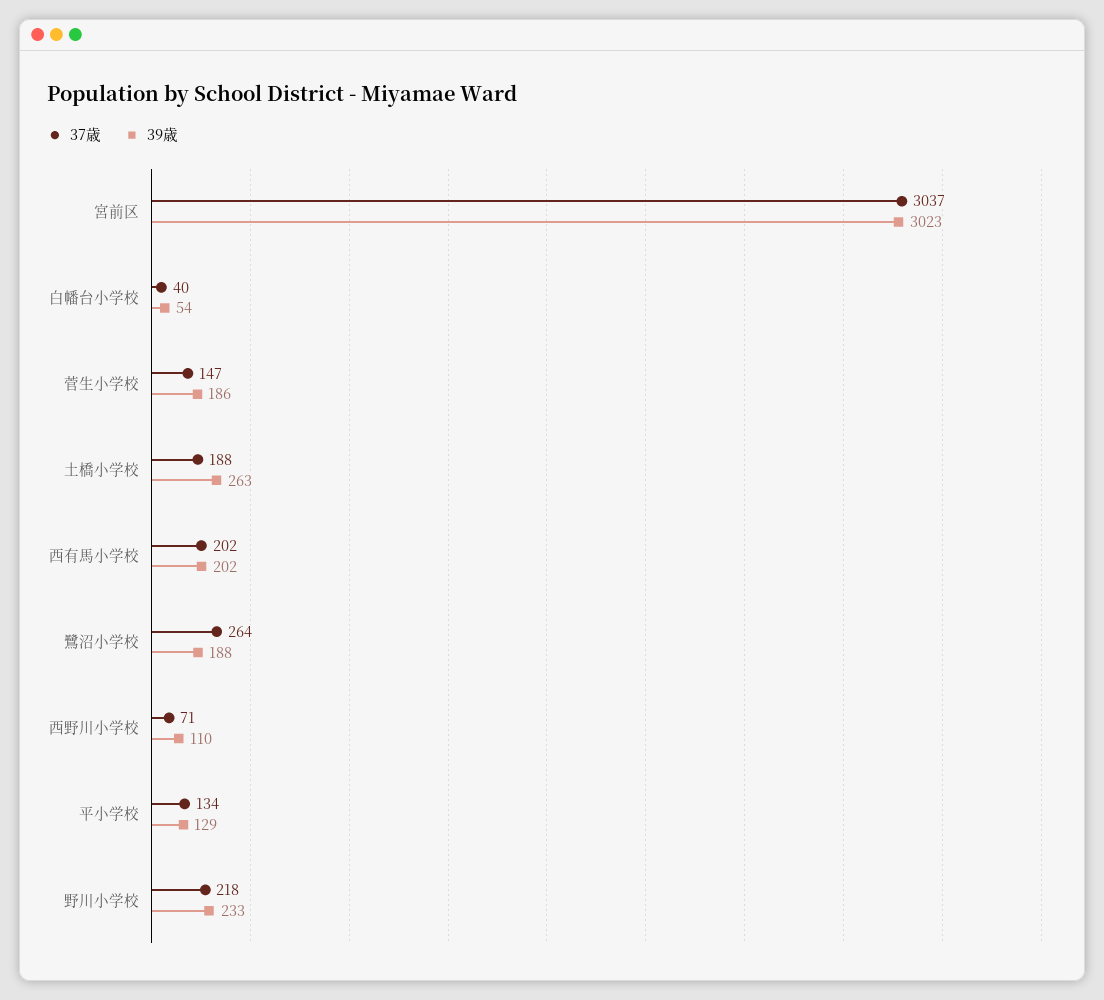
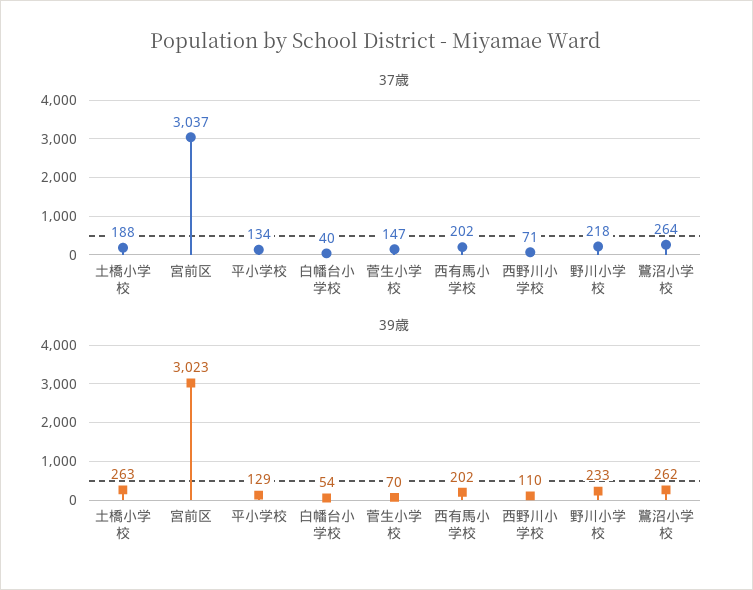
39歳, 菅生小学校: 186 -> 70
39歳, 鷺沼小学校: 188 -> 262

